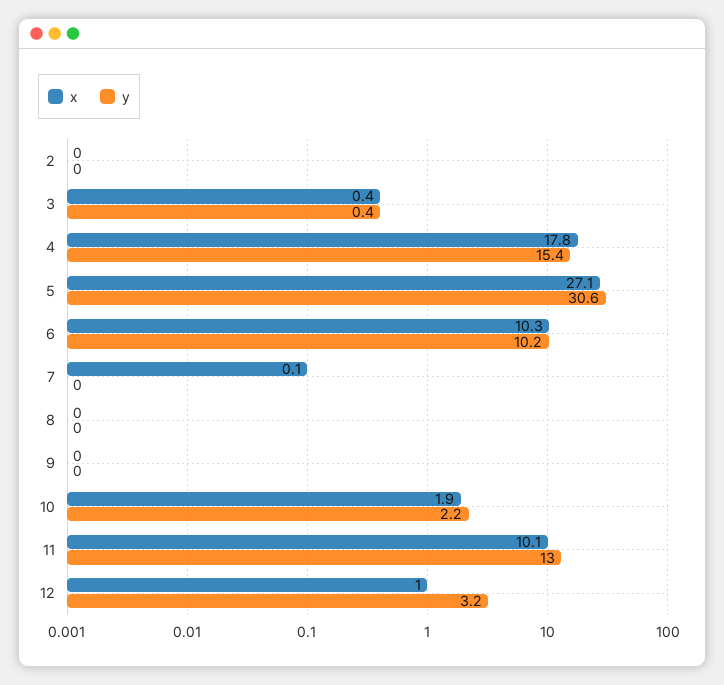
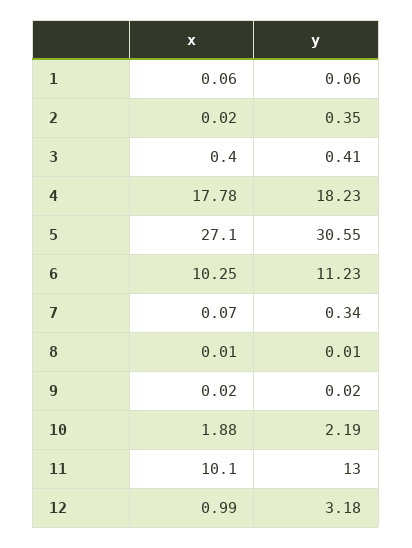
y, 2: 0 -> 0.35
y, 4: 15.4 -> 18.23
y, 6: 10.2 -> 11.23
y, 7: 0 -> 0.34
x, 1: none -> 0.06
y, 1: none -> 0.06

